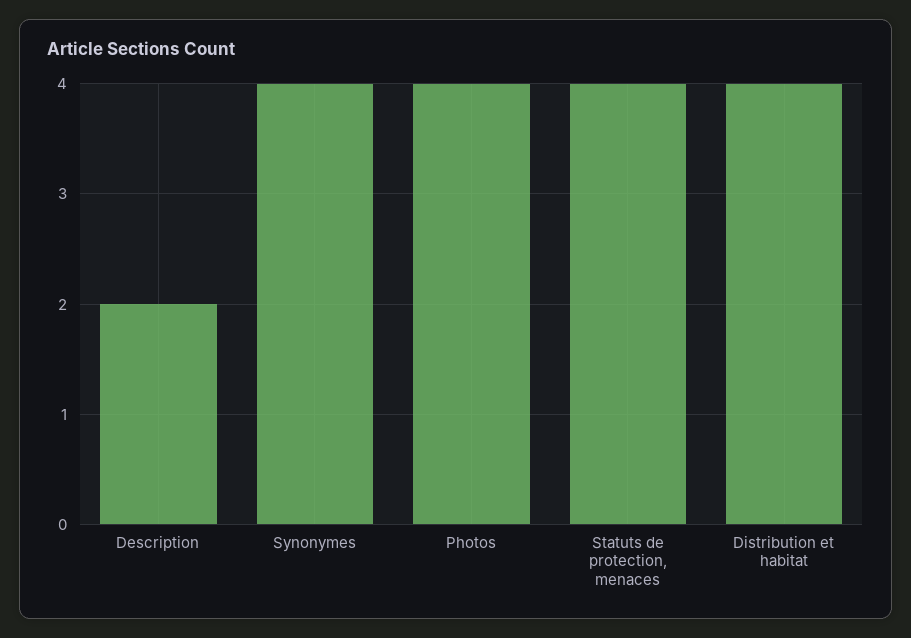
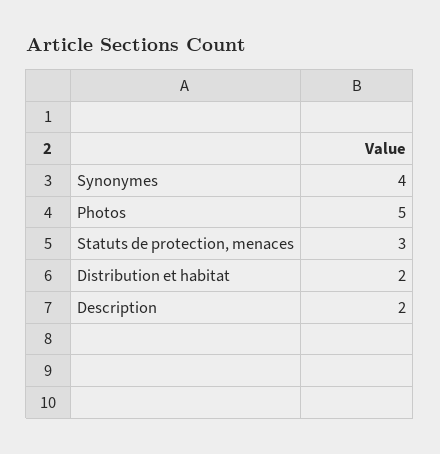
Photos: 4 -> 5
Statuts de protection, menaces: 4 -> 3
Distribution et habitat: 4 -> 2

